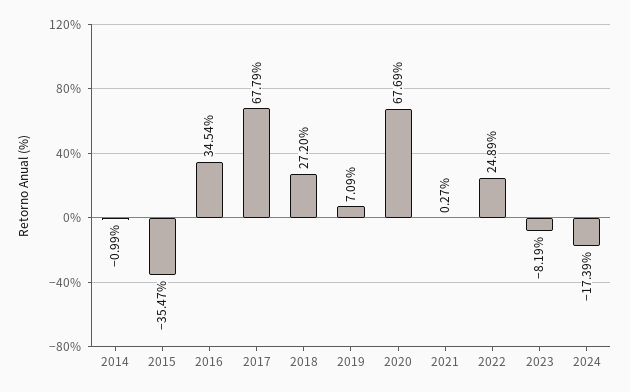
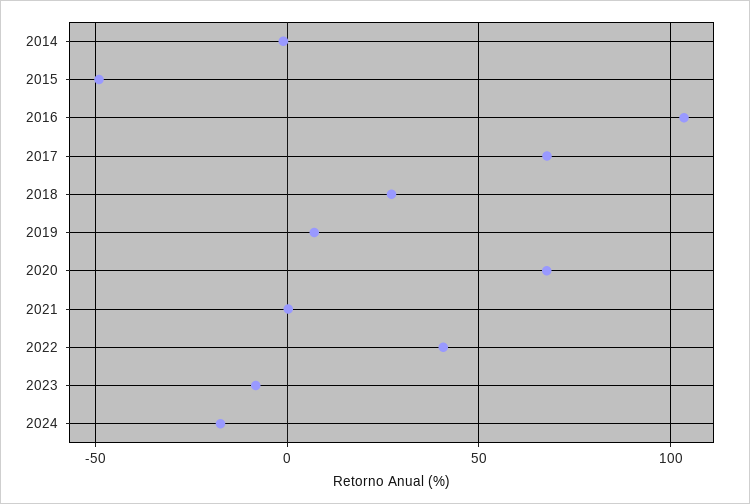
2015: -35.47 -> -50
2016: 34.54 -> 105
2022: 24.89 -> 40

